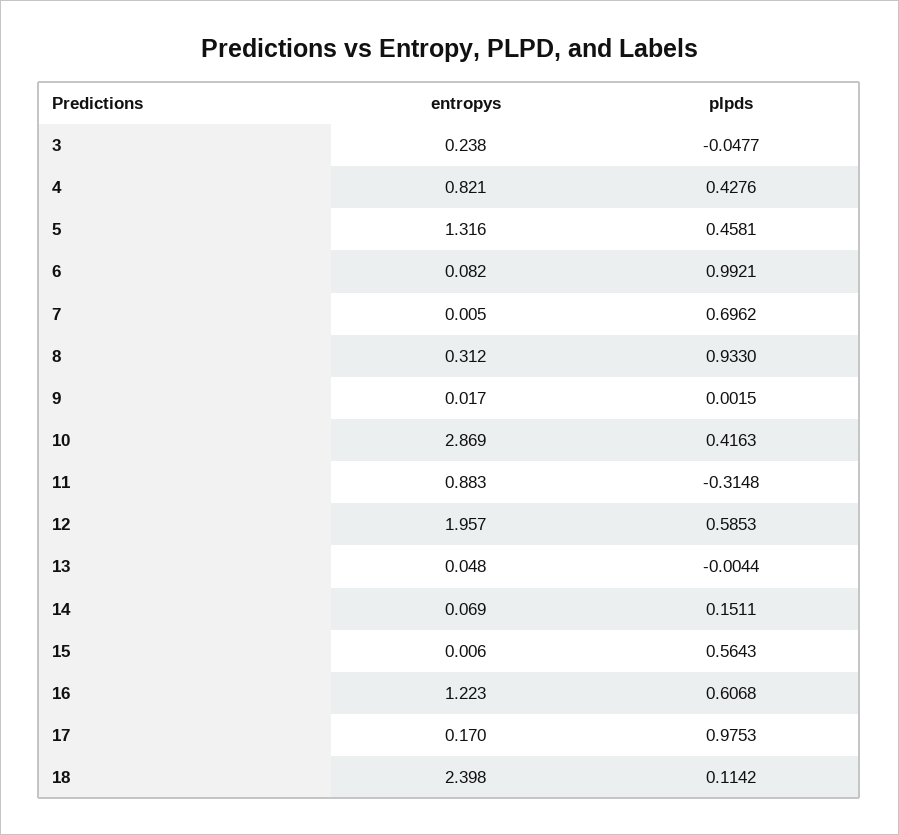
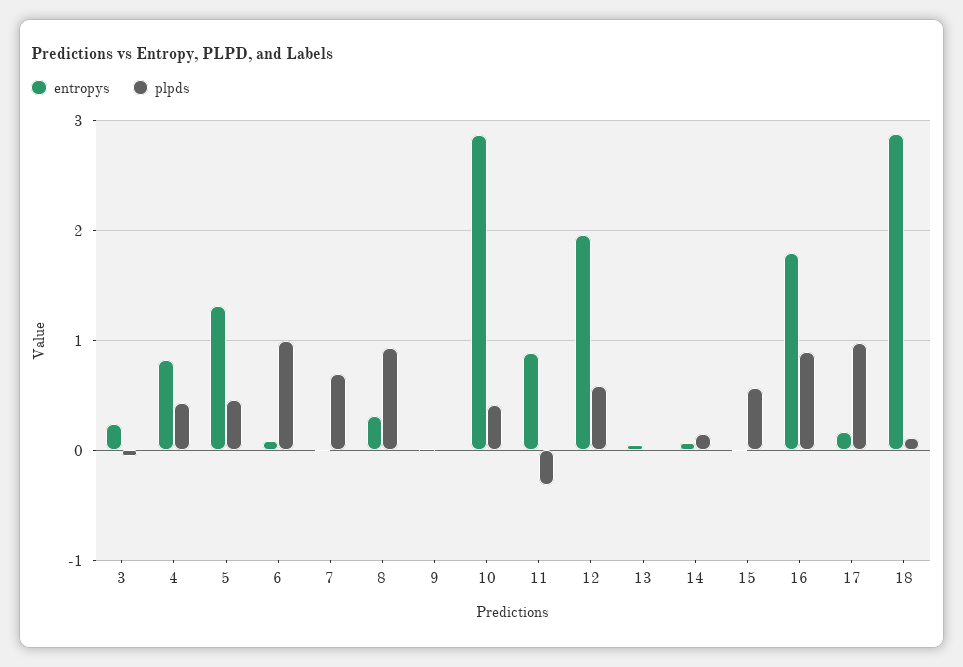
entropys, 16: 1.223 -> 1.8
plpds, 16: 0.6068 -> 0.9
entropys, 18: 2.398 -> 2.9

